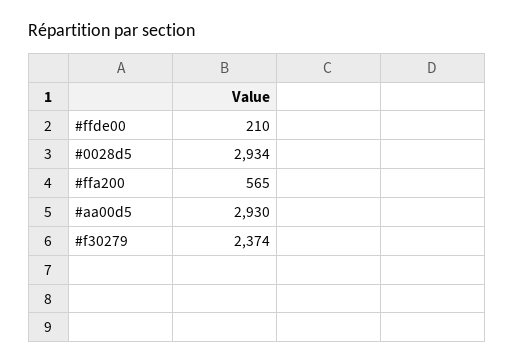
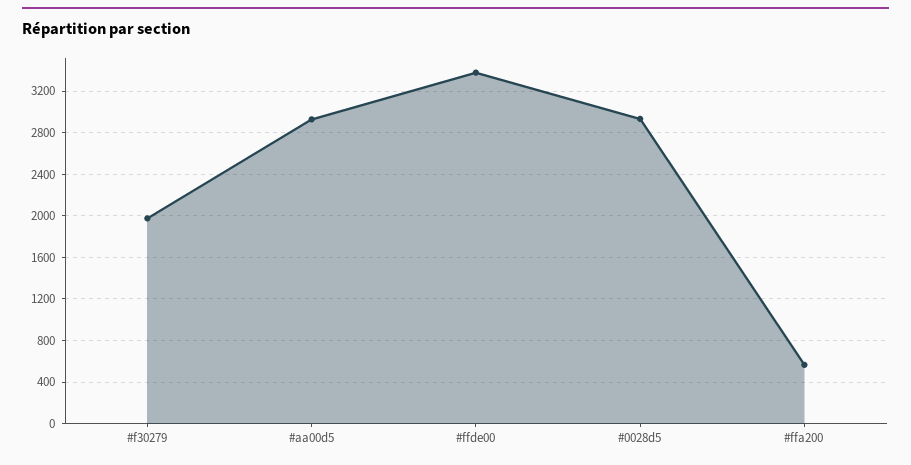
#ffde00: 210 -> 3400
#f30279: 2374 -> 2000

